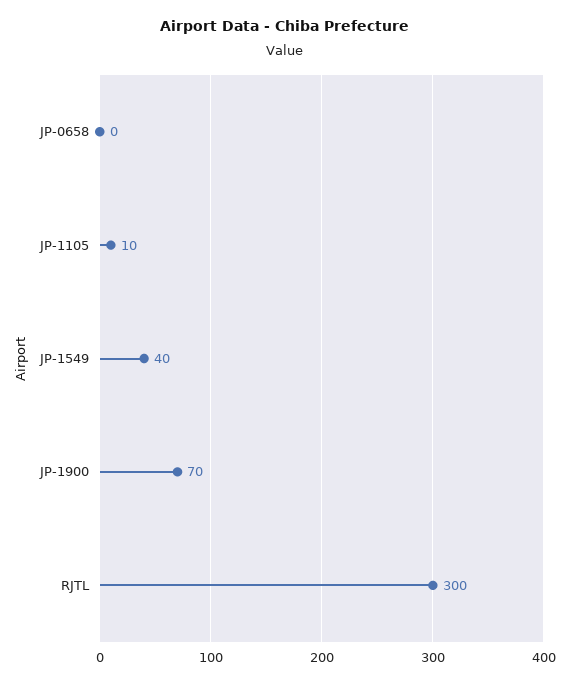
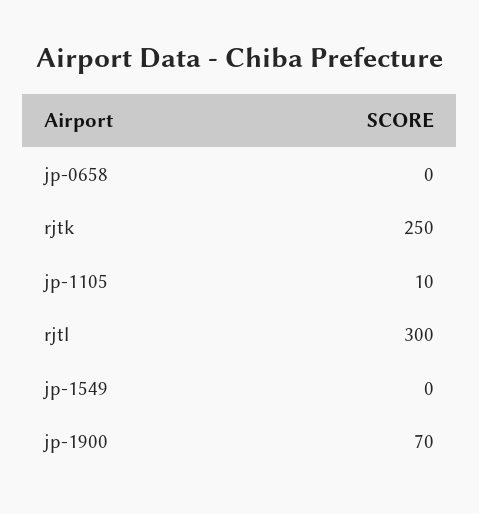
JP-1549: 40 -> 0
rjtk: none -> 250

